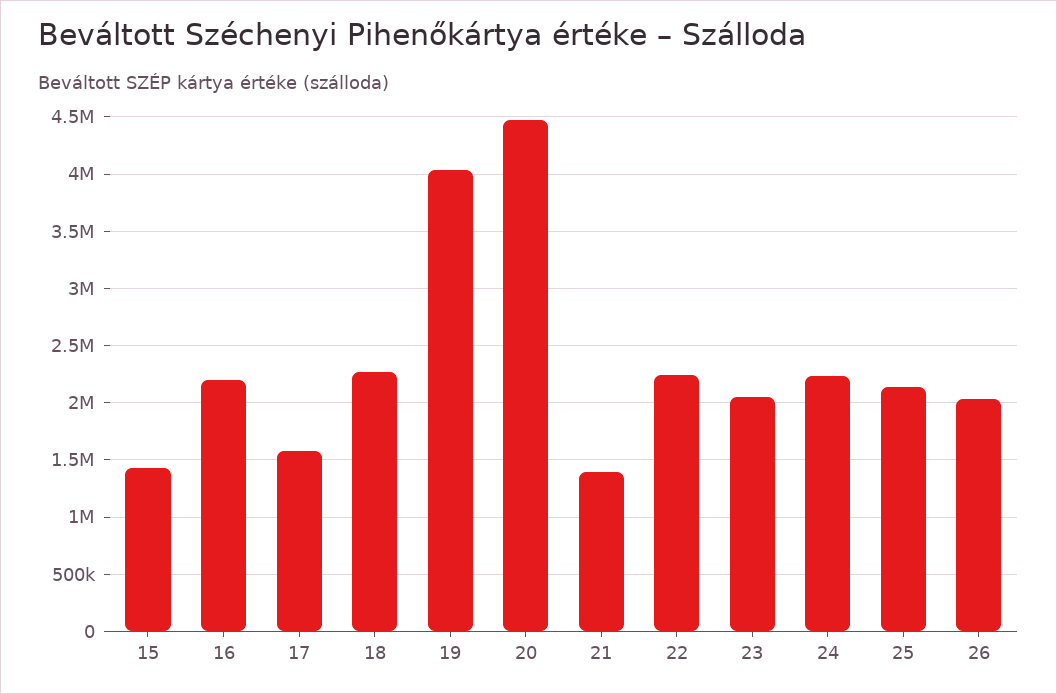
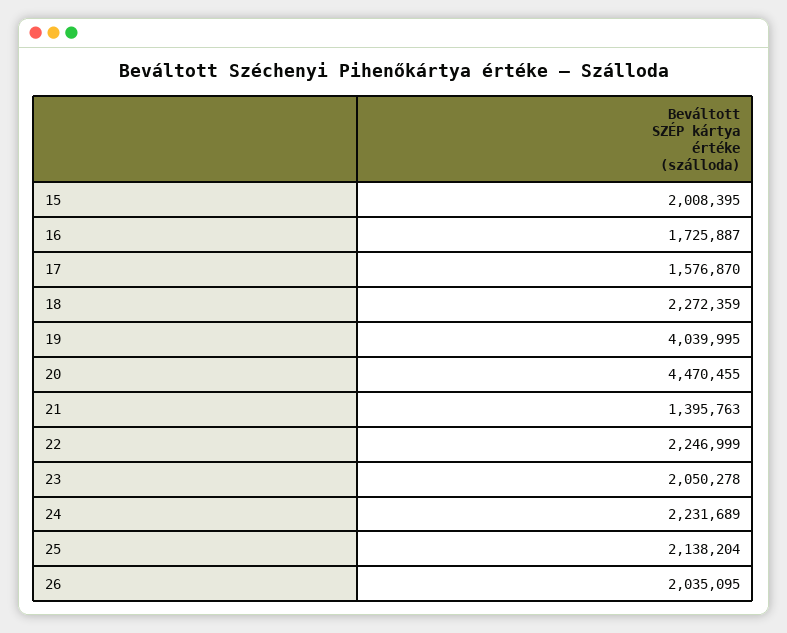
15: 1400000 -> 2008395
16: 2200000 -> 1725887

